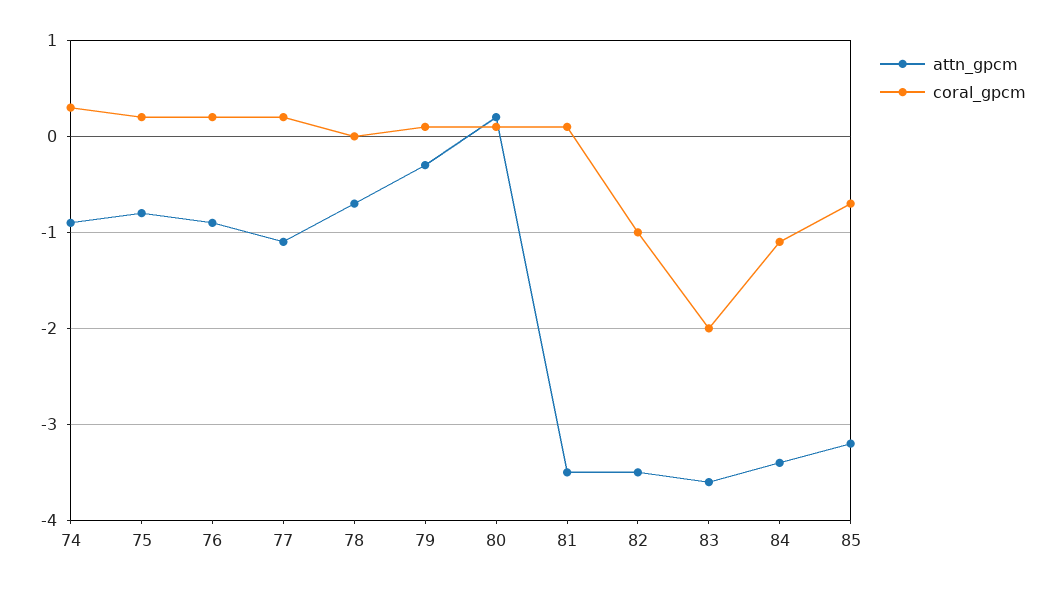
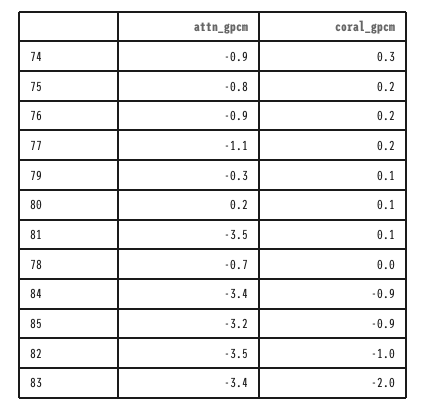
attn_gpcm, 83: -3.6 -> -3.4
coral_gpcm, 84: -1.1 -> -0.9
coral_gpcm, 85: -0.7 -> -0.9

